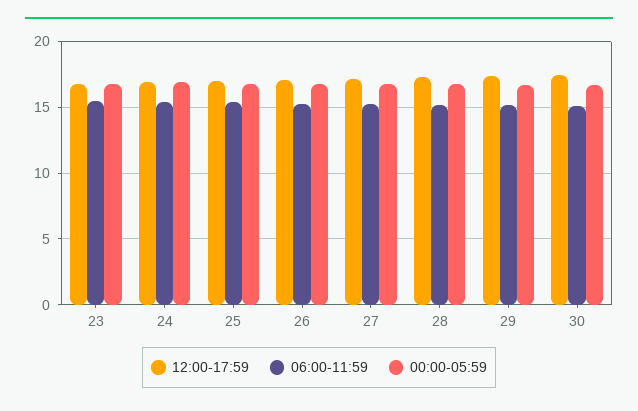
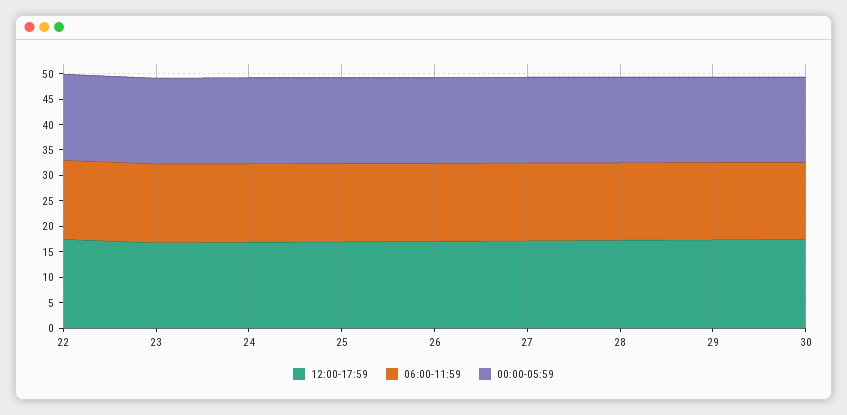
12:00-17:59, 22: none -> 17.5
06:00-11:59, 22: none -> 15
00:00-05:59, 22: none -> 17.5

